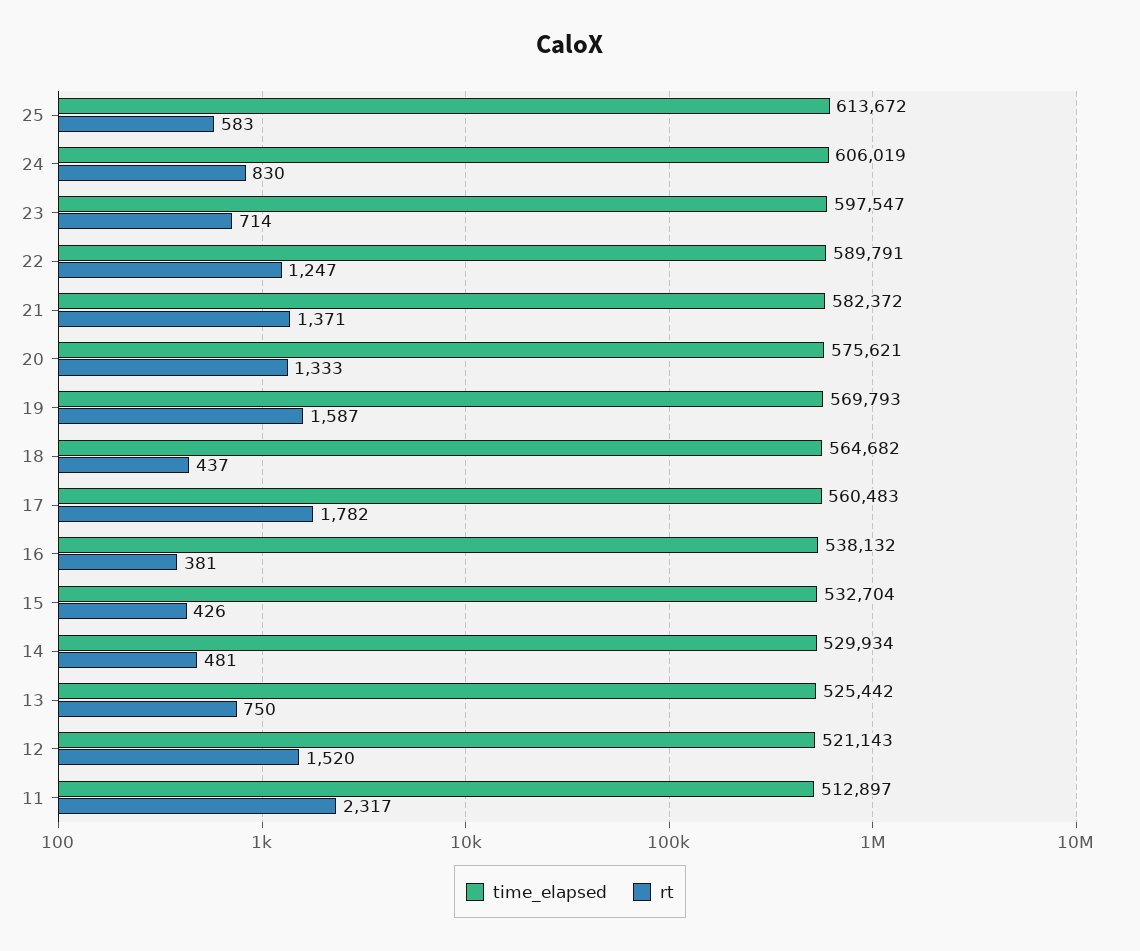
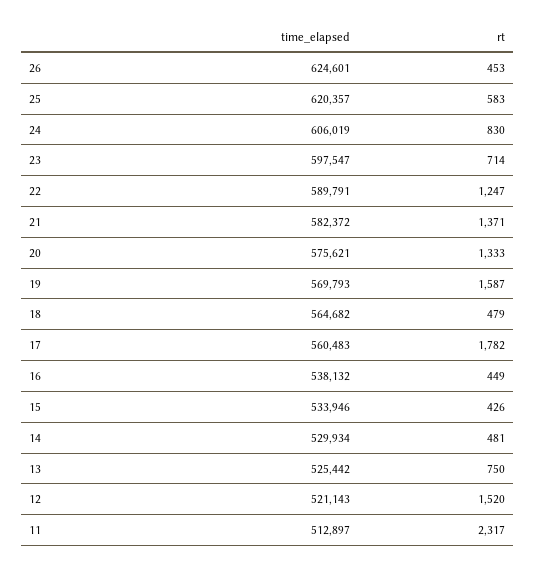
time_elapsed, 25: 613672 -> 620357
rt, 18: 437 -> 479
rt, 16: 381 -> 449
time_elapsed, 15: 532704 -> 533946
time_elapsed, 26: none -> 624601
rt, 26: none -> 453

